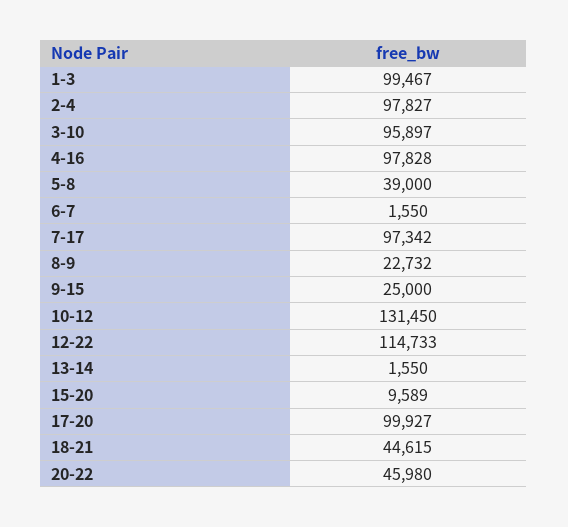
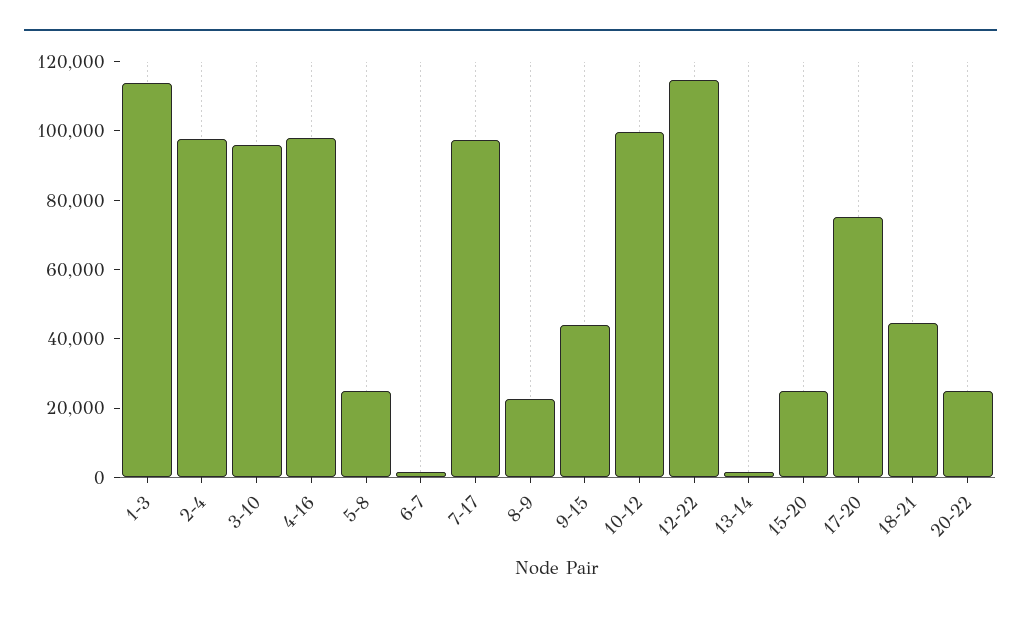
1-3: 99467 -> 115000
5-8: 39000 -> 25000
9-15: 25000 -> 45000
10-12: 131450 -> 100000
15-20: 9589 -> 25000
17-20: 99927 -> 75000
20-22: 45980 -> 25000

